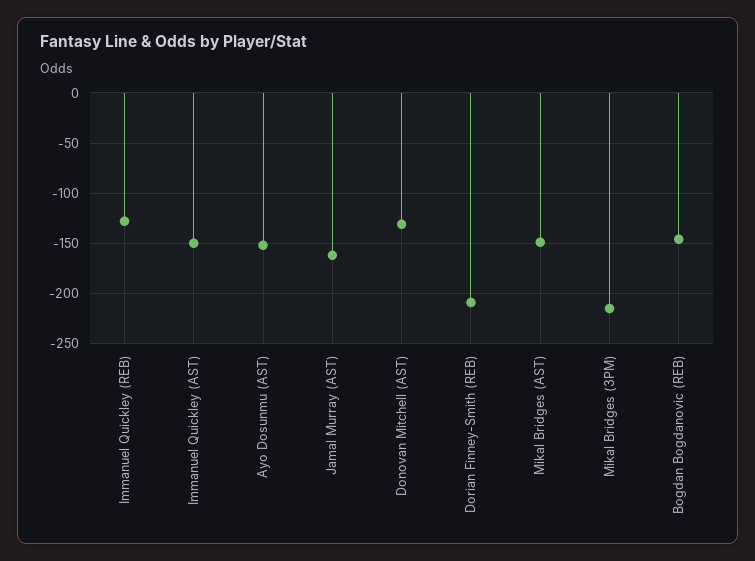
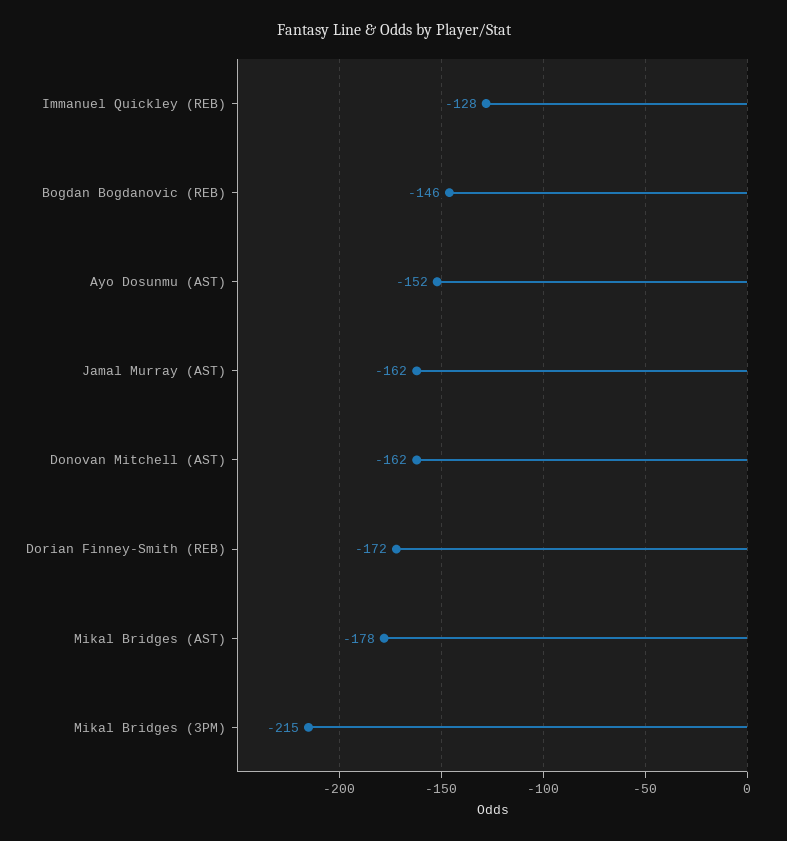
Immanuel Quickley (AST): -150 -> none
Donovan Mitchell (AST): -130 -> -162
Dorian Finney-Smith (REB): -210 -> -172
Mikal Bridges (AST): -150 -> -178

